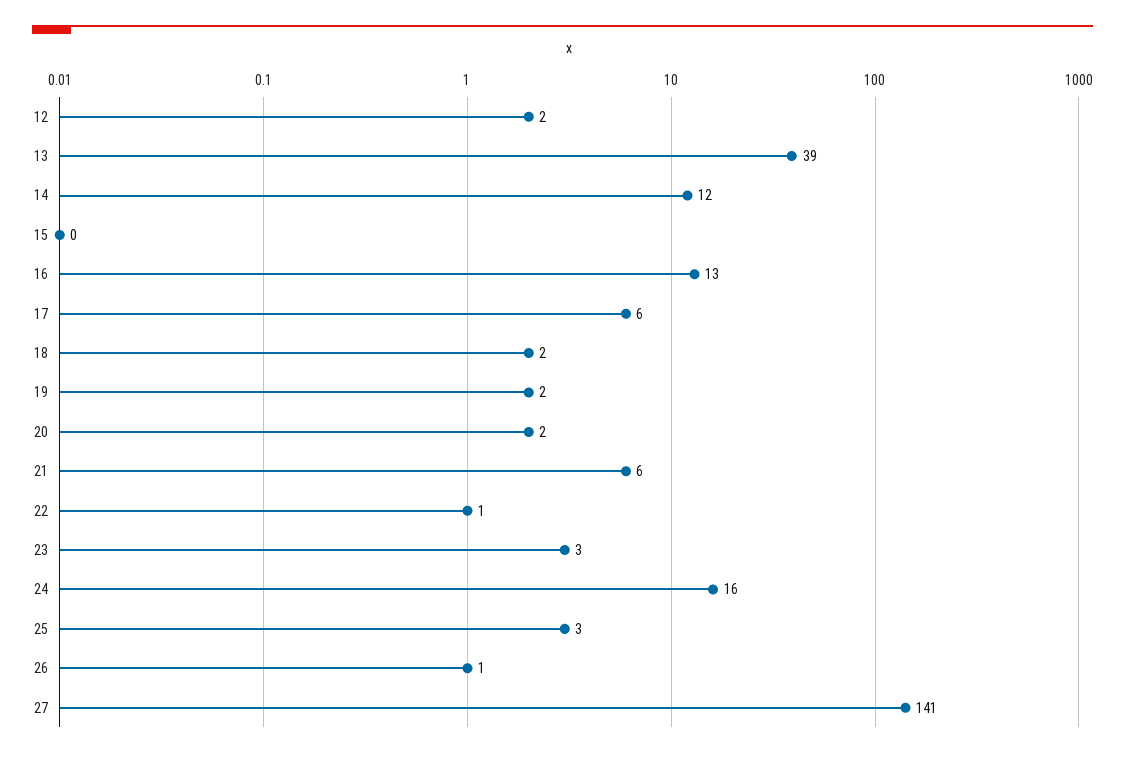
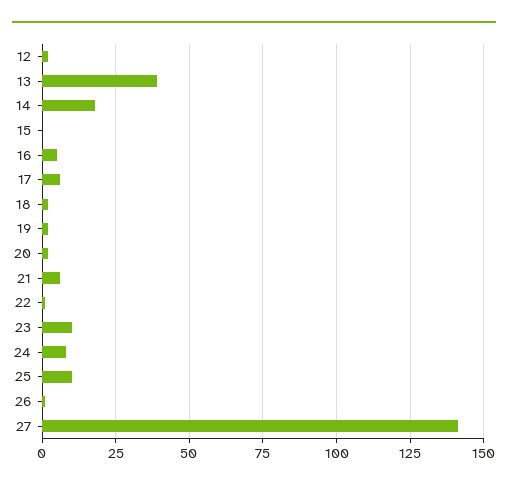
14: 12 -> 17.5
16: 13 -> 5
23: 3 -> 10
24: 16 -> 7.5
25: 3 -> 10

